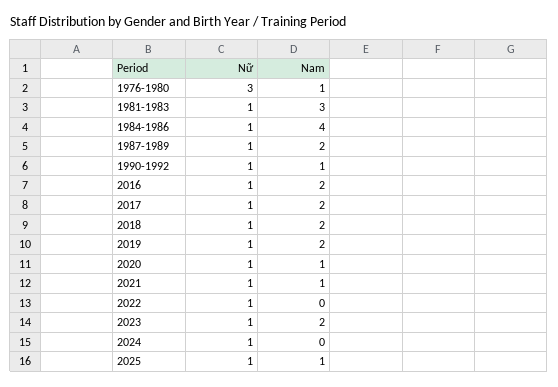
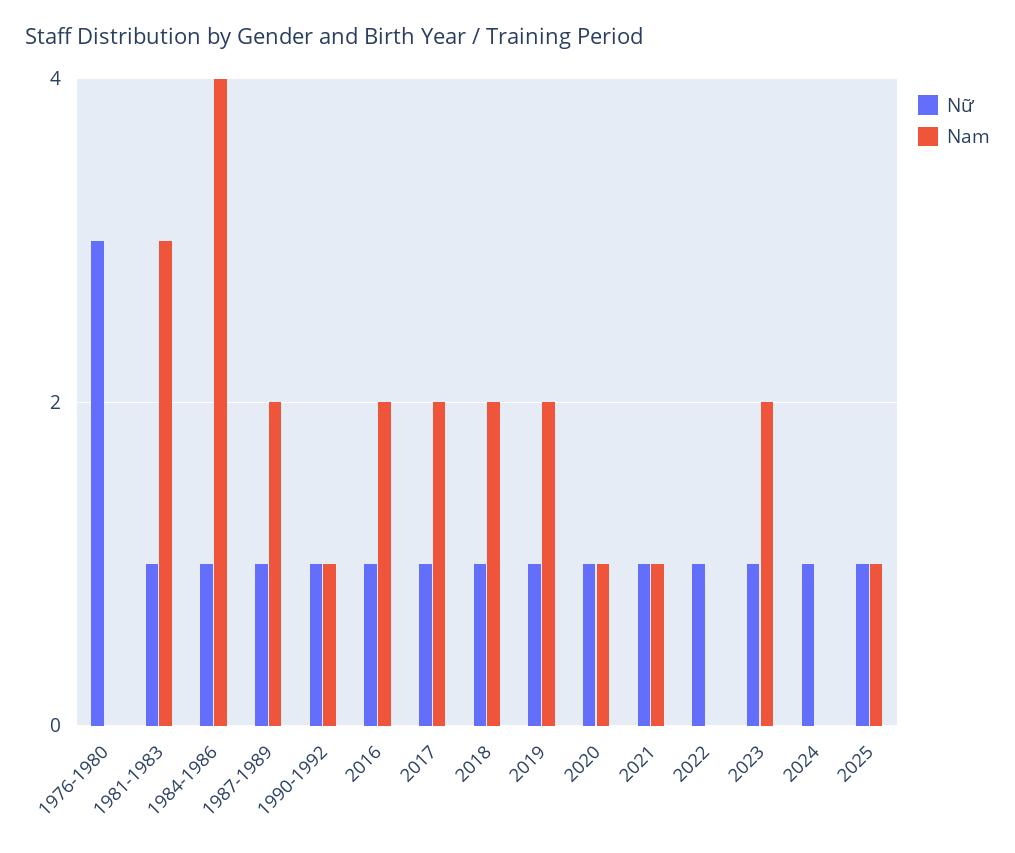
Nam, 1976-1980: 1 -> 0

